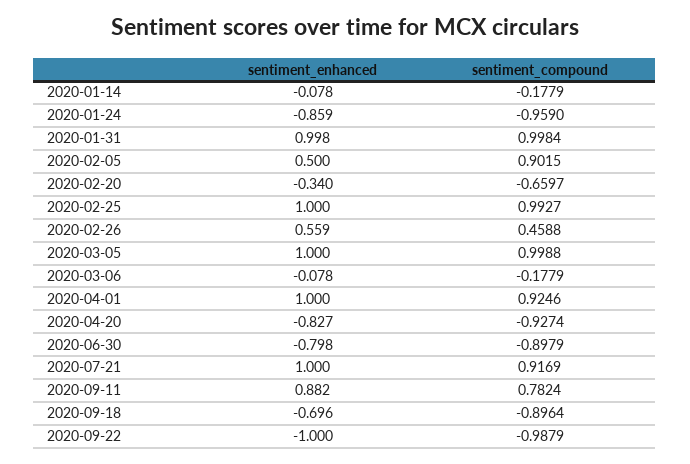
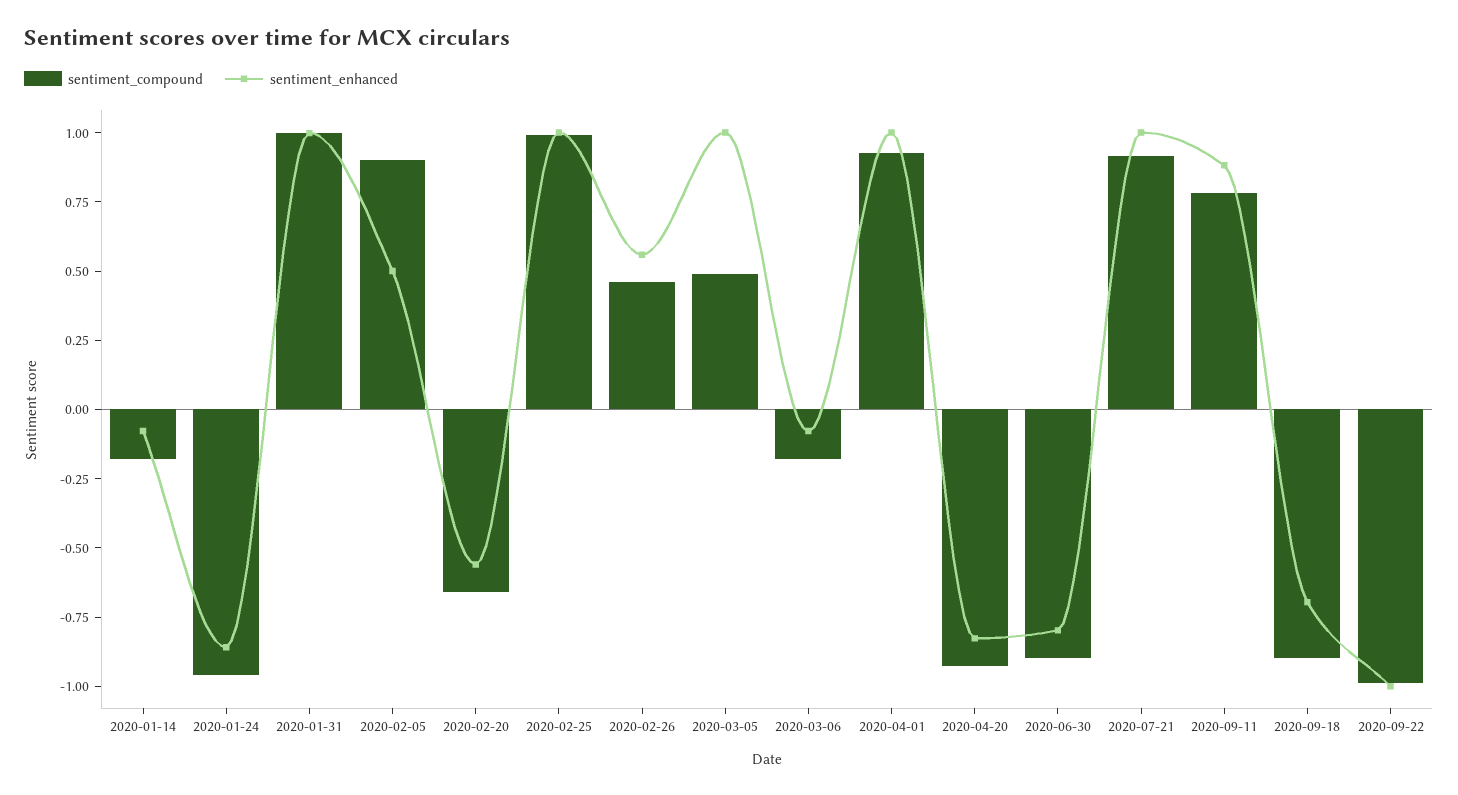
sentiment_enhanced, 2020-02-20: -0.34 -> -0.55
sentiment_compound, 2020-03-05: 0.9988 -> 0.5

